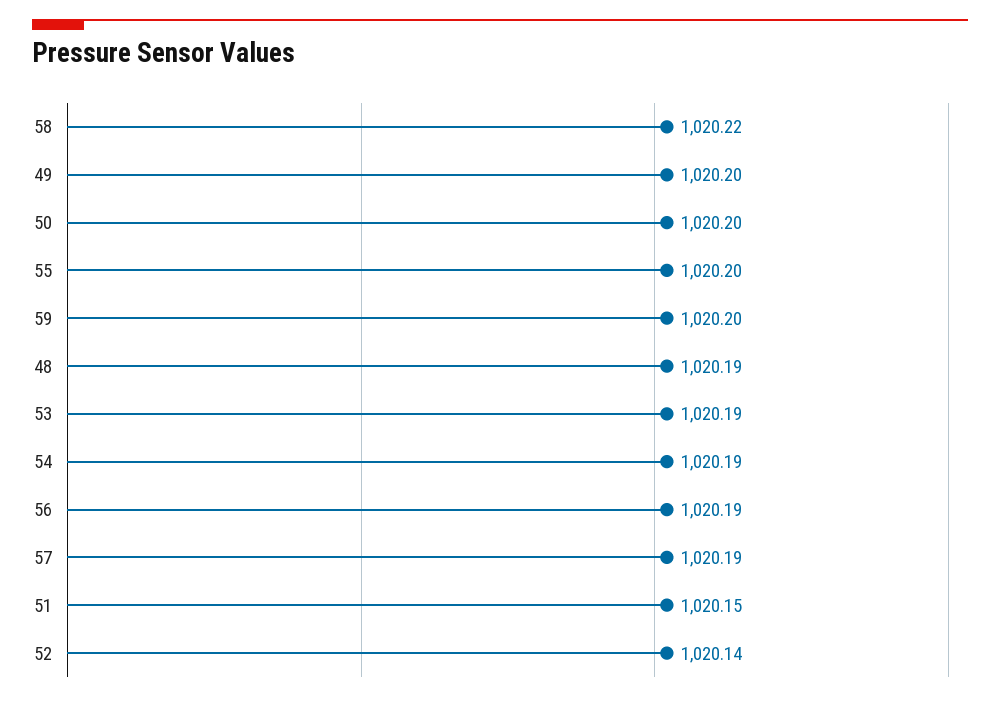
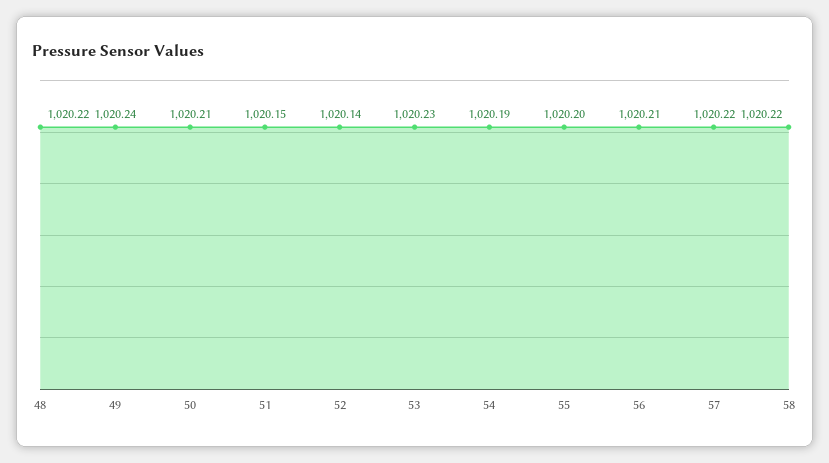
49: 1020.2 -> 1020.24
50: 1020.2 -> 1020.21
59: 1020.2 -> none
48: 1020.19 -> 1020.22
53: 1020.19 -> 1020.23
56: 1020.19 -> 1020.21
57: 1020.19 -> 1020.22

